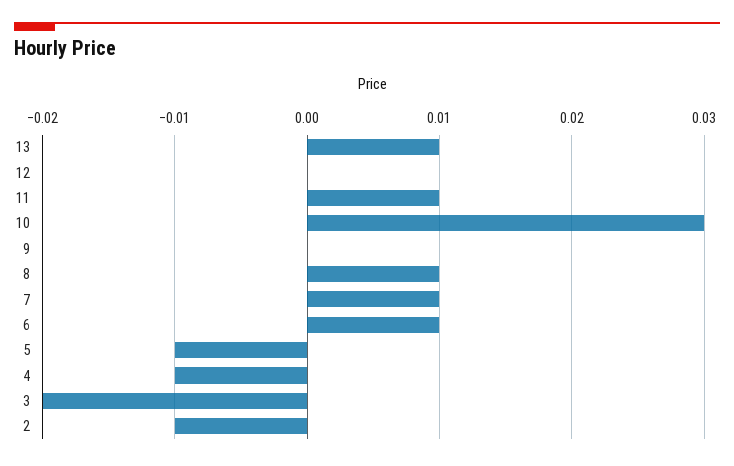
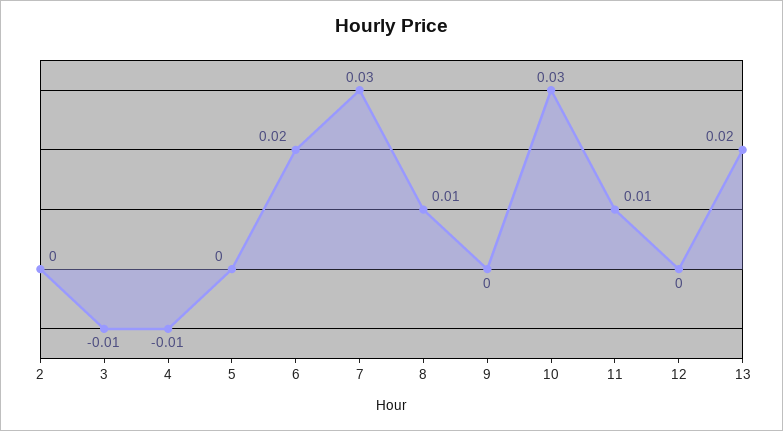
13: 0.01 -> 0.02
7: 0.01 -> 0.03
6: 0.01 -> 0.02
5: -0.01 -> 0
3: -0.02 -> -0.01
2: -0.01 -> 0

